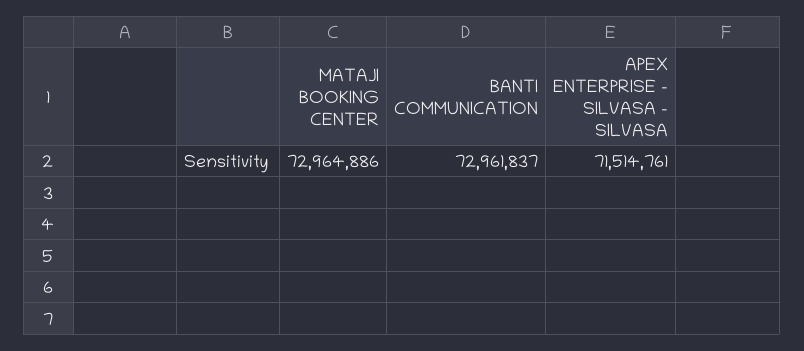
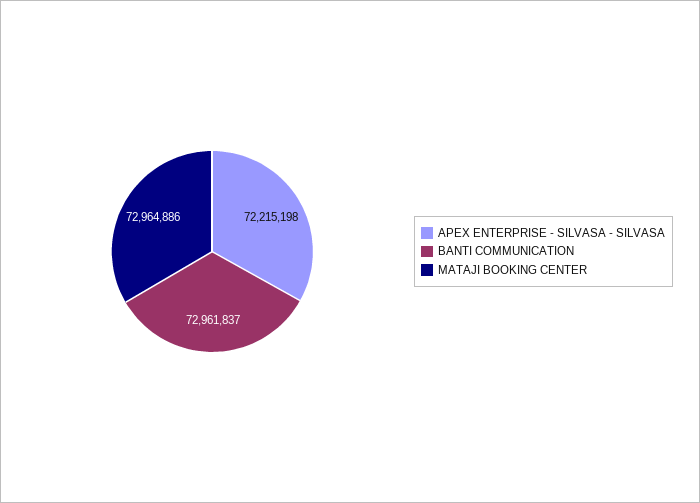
APEX ENTERPRISE - SILVASA - SILVASA: 71514761 -> 72215198

